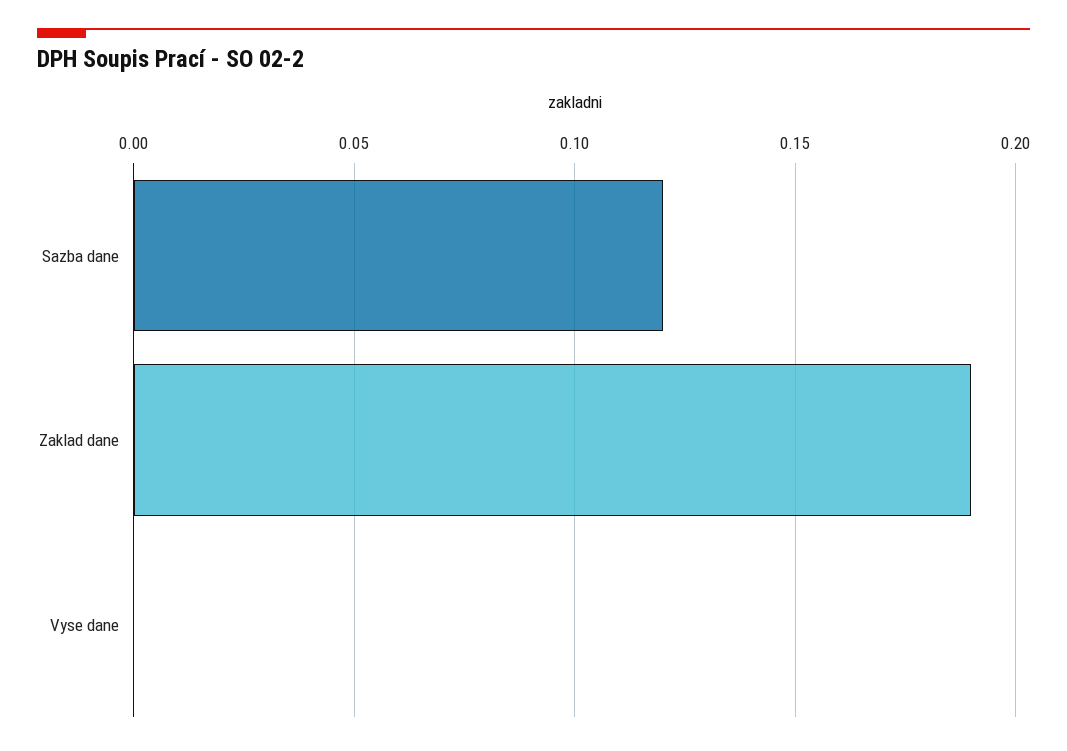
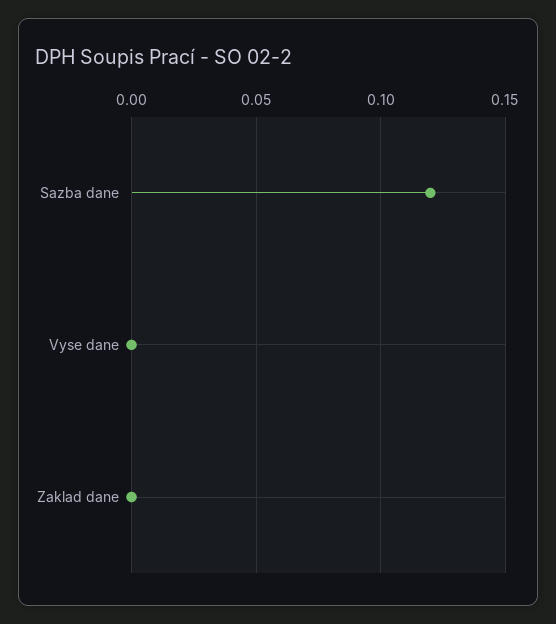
Zaklad dane: 0.19 -> 0

